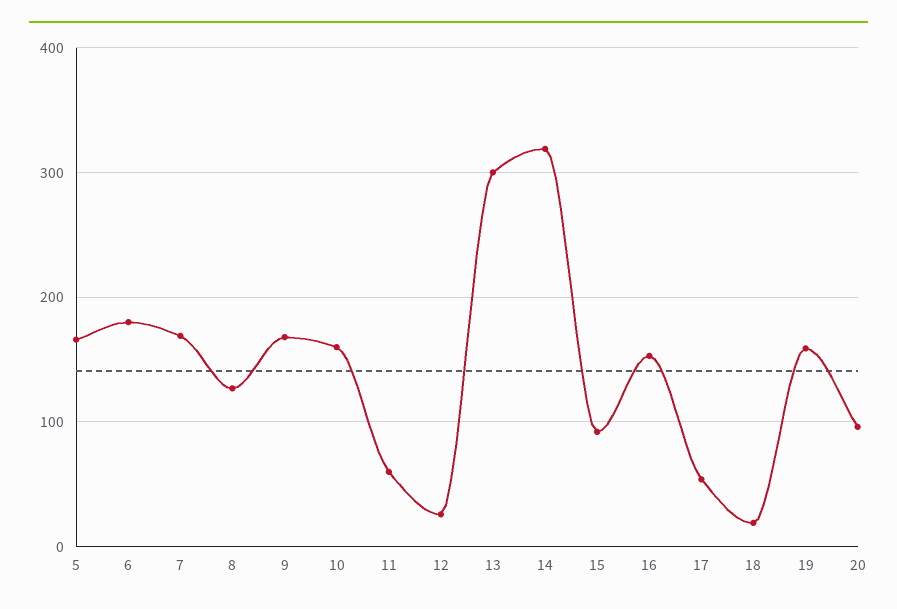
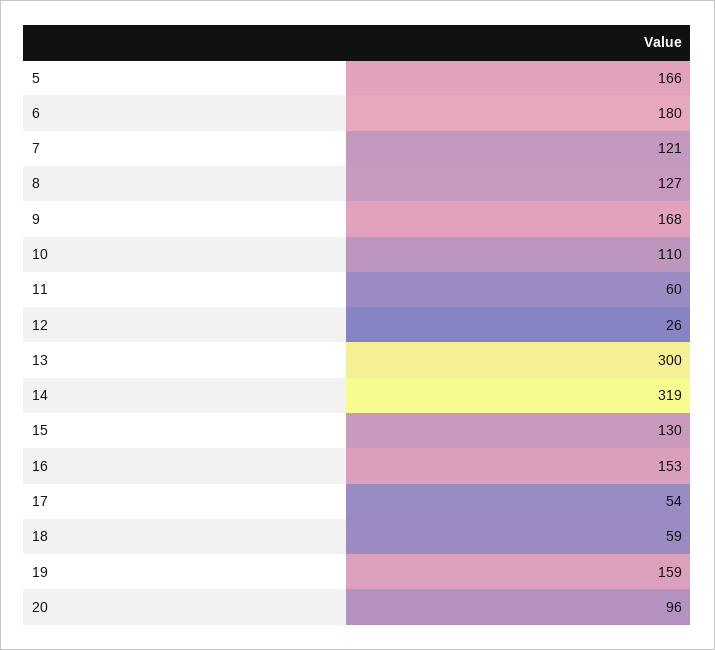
7: 170 -> 121
10: 160 -> 110
15: 90 -> 130
18: 20 -> 59

